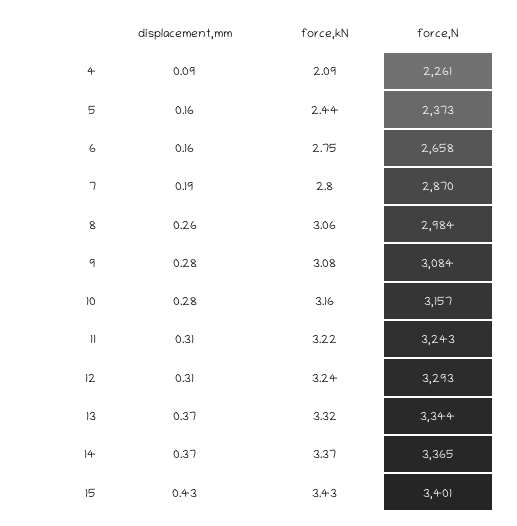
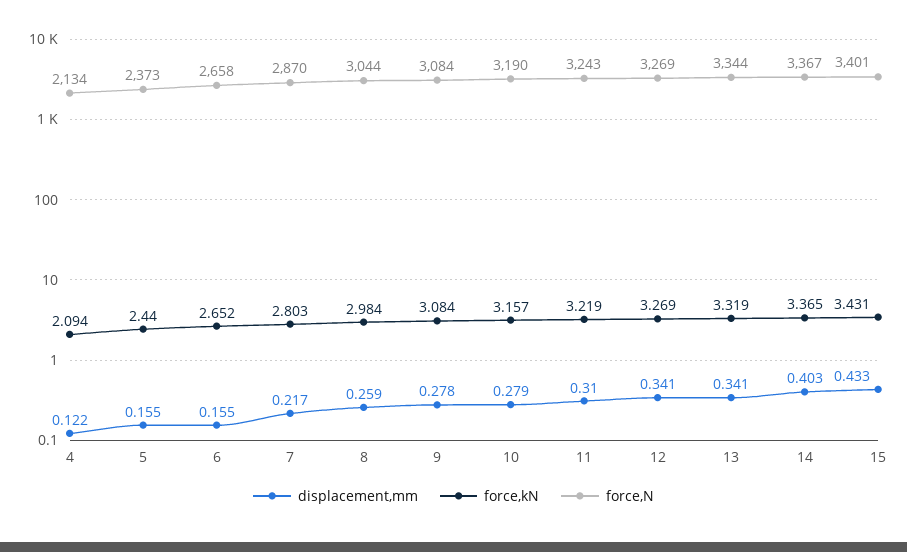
displacement,mm, 4: 0.09 -> 0.122
force,N, 4: 2261 -> 2134
force,kN, 6: 2.75 -> 2.652
displacement,mm, 7: 0.19 -> 0.217
force,kN, 8: 3.06 -> 2.984
force,N, 8: 2984 -> 3044
force,N, 10: 3157 -> 3190
displacement,mm, 12: 0.31 -> 0.341
force,kN, 12: 3.24 -> 3.269
force,N, 12: 3293 -> 3269
displacement,mm, 13: 0.37 -> 0.341
displacement,mm, 14: 0.37 -> 0.403
force,N, 14: 3365 -> 3367

